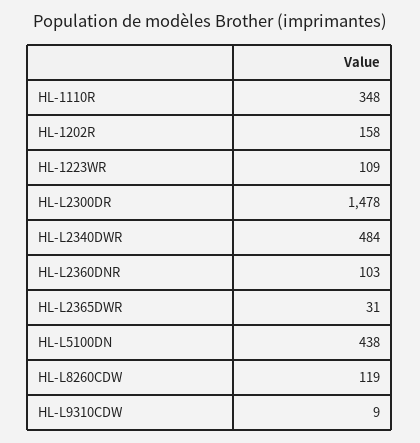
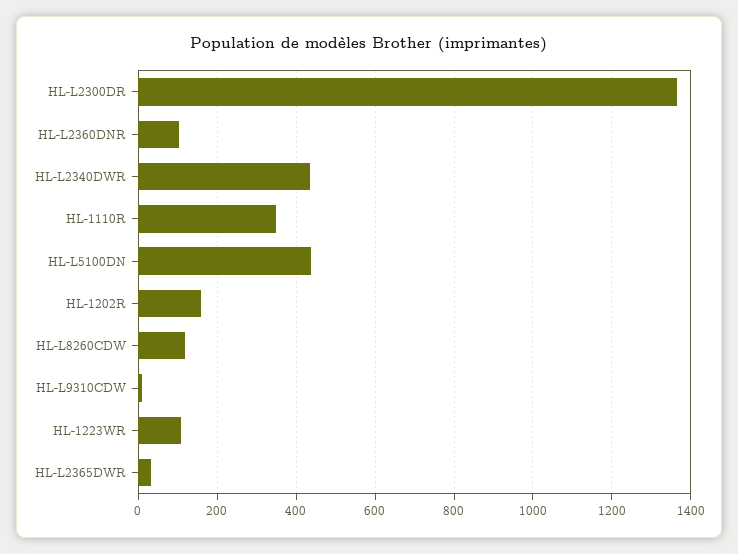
HL-L2300DR: 1478 -> 1360
HL-L2340DWR: 484 -> 440

